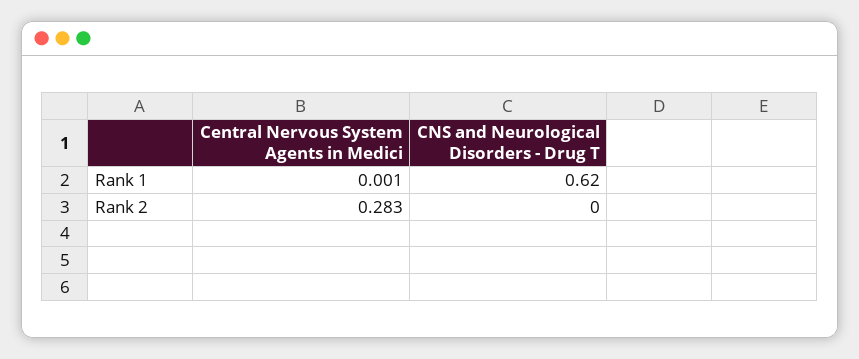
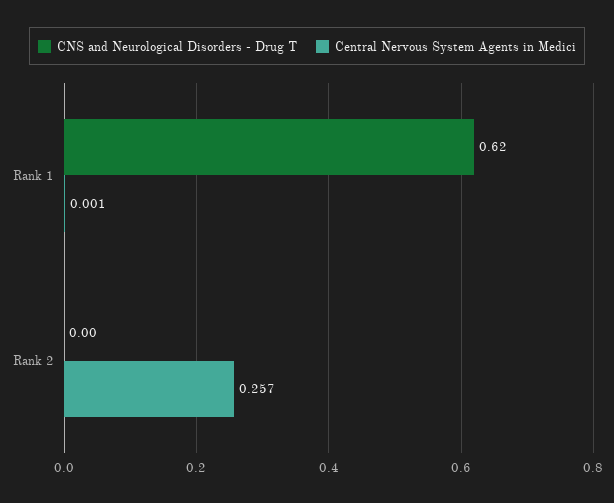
Central Nervous System Agents in Medici, Rank 2: 0.283 -> 0.257

